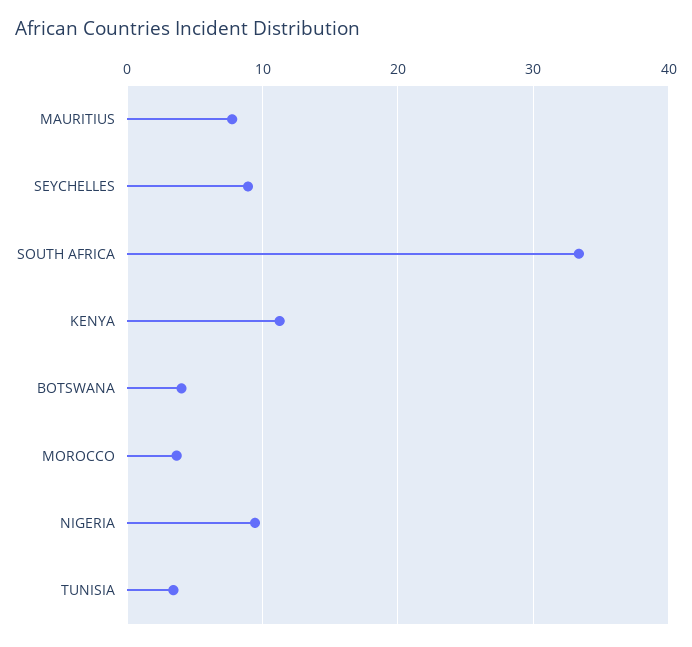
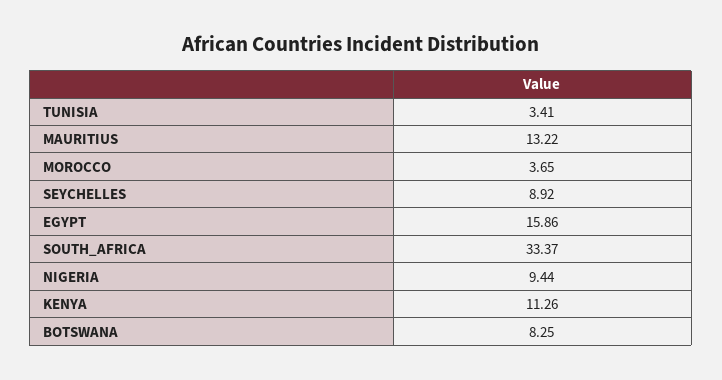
MAURITIUS: 8 -> 13.22
BOTSWANA: 4 -> 8.25
EGYPT: none -> 15.86

